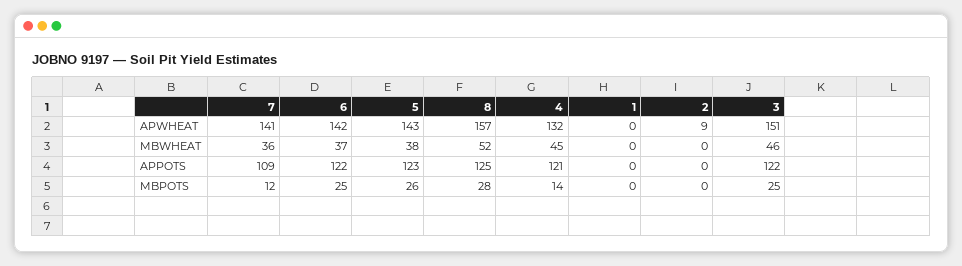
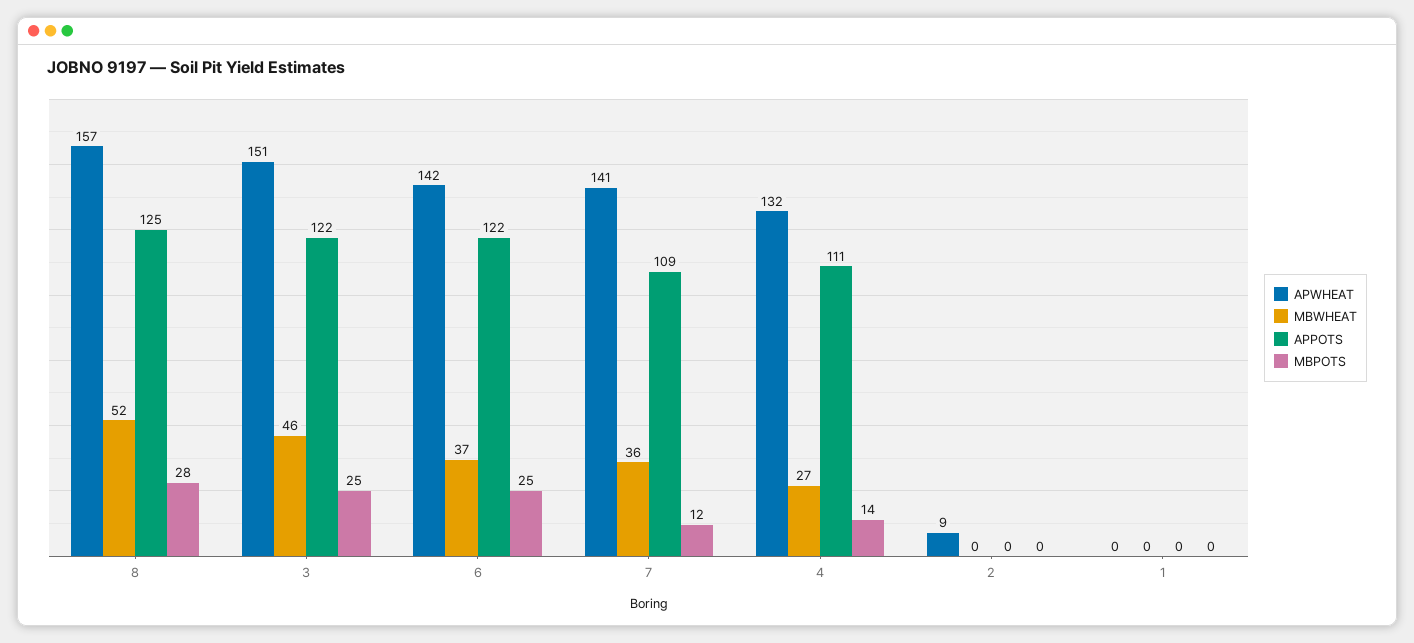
APWHEAT, 5: 143 -> none
MBWHEAT, 5: 38 -> none
MBWHEAT, 4: 45 -> 27
APPOTS, 5: 123 -> none
APPOTS, 4: 121 -> 111
MBPOTS, 5: 26 -> none

